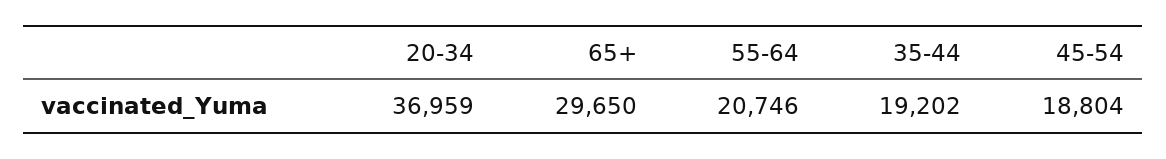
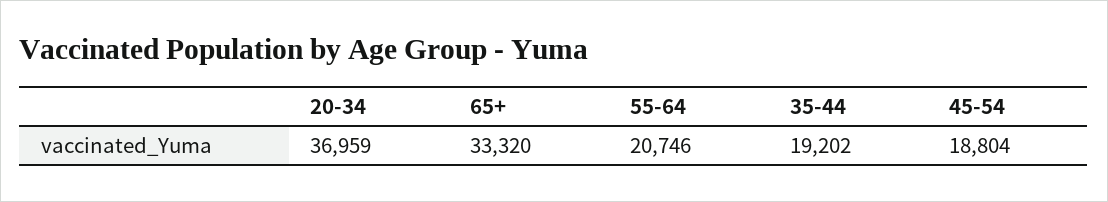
65+: 29650 -> 33320

